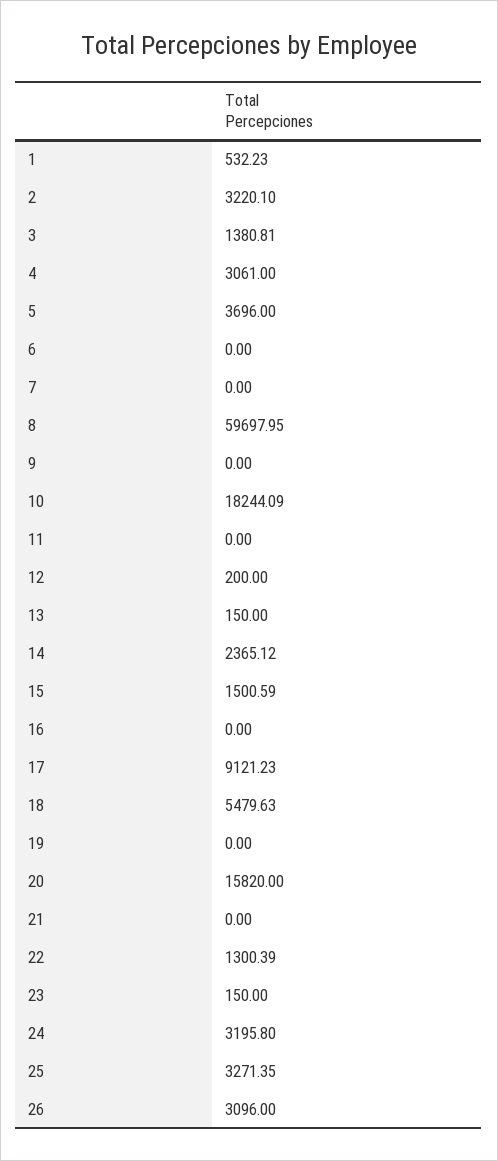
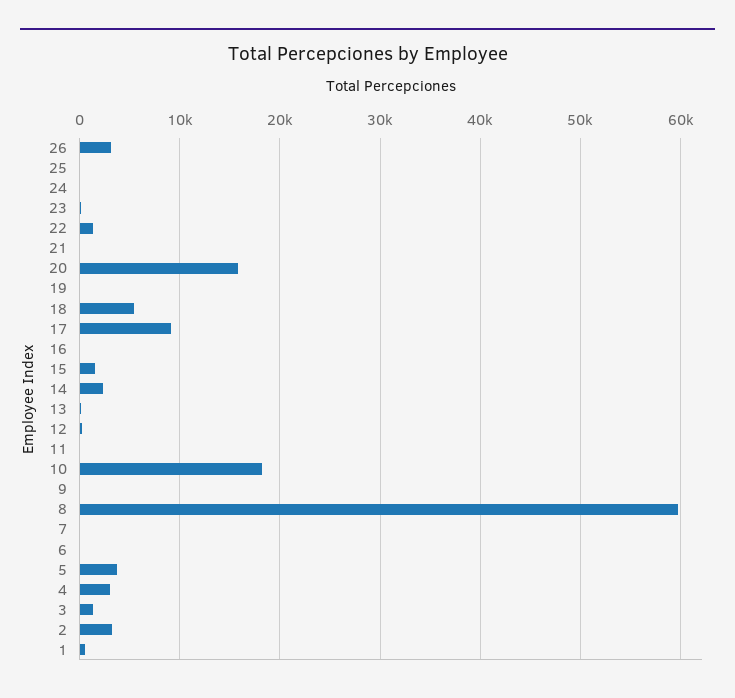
24: 3195.8 -> 0
25: 3271.35 -> 0

